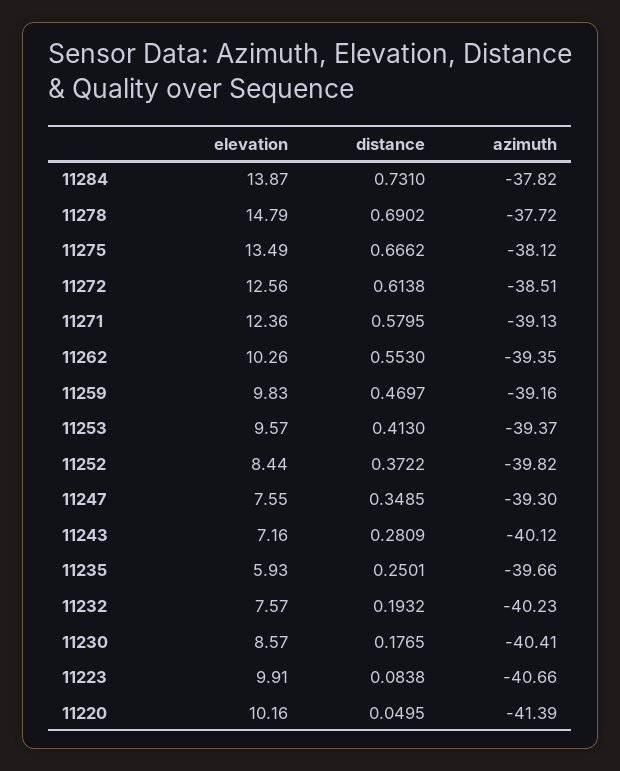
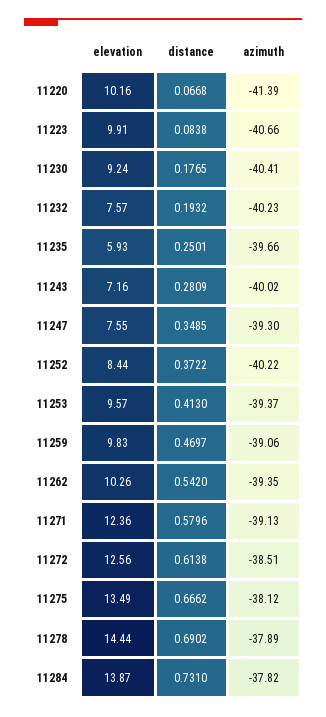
elevation, 11278: 14.79 -> 14.44
azimuth, 11278: -37.72 -> -37.89
distance, 11271: 0.5795 -> 0.5796
distance, 11262: 0.553 -> 0.542
azimuth, 11259: -39.16 -> -39.06
azimuth, 11252: -39.82 -> -40.22
azimuth, 11243: -40.12 -> -40.02
elevation, 11230: 8.57 -> 9.24
distance, 11220: 0.0495 -> 0.0668

